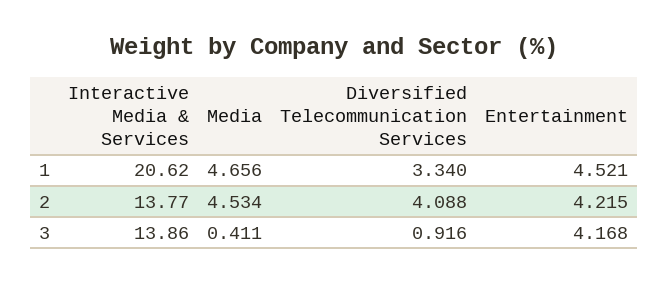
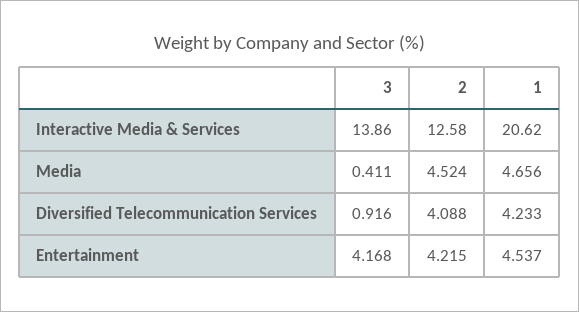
Diversified Telecommunication Services, 1: 3.34 -> 4.233
Entertainment, 1: 4.521 -> 4.537
Interactive Media & Services, 2: 13.77 -> 12.58
Media, 2: 4.534 -> 4.524

